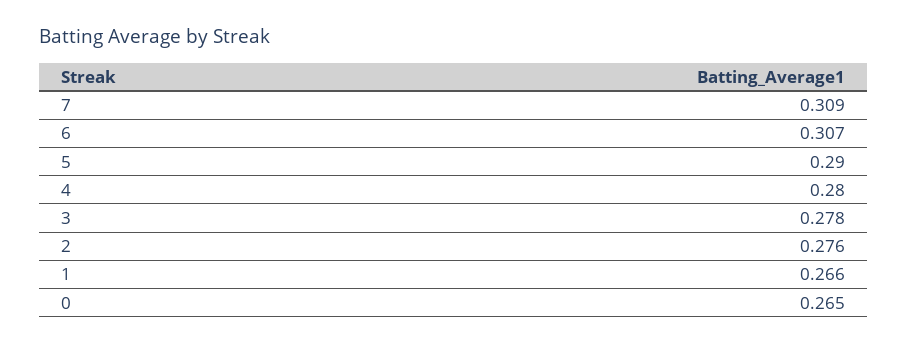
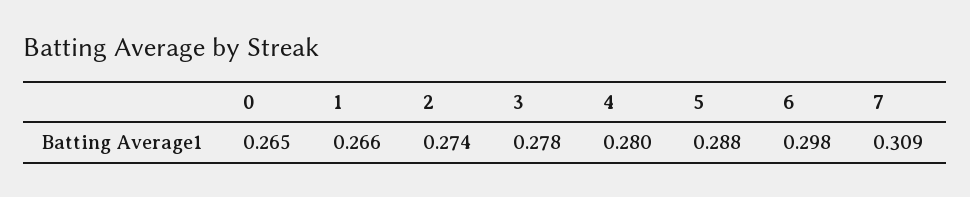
6: 0.307 -> 0.298
5: 0.29 -> 0.288
2: 0.276 -> 0.274

